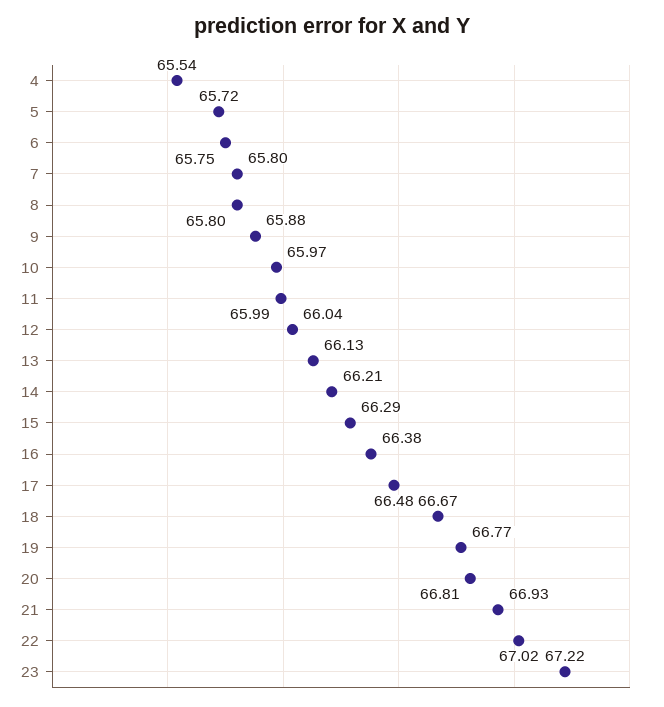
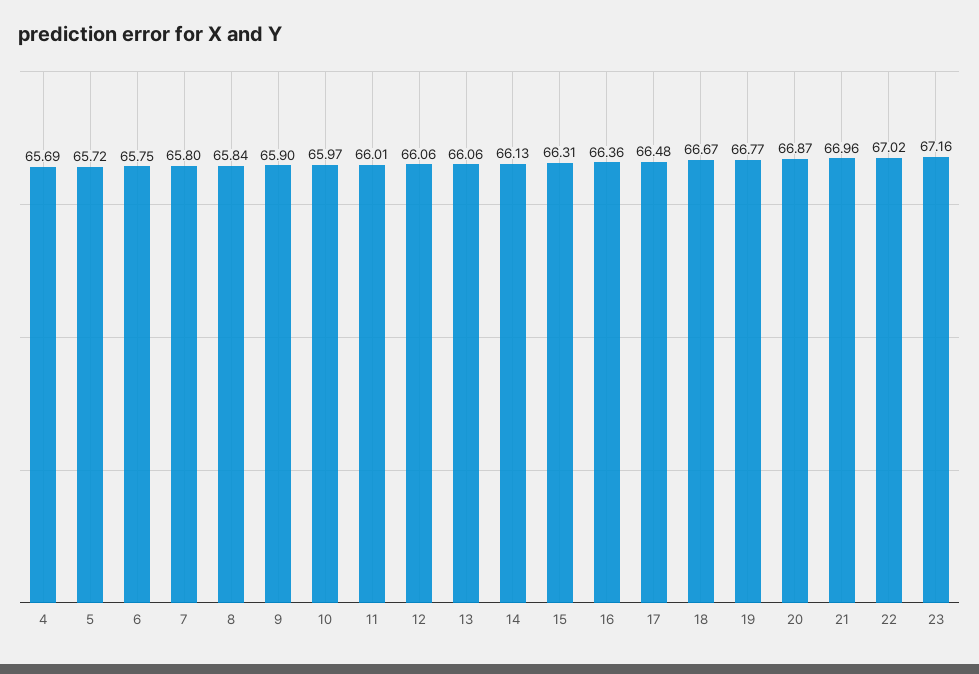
4: 65.54 -> 65.69
8: 65.8 -> 65.84
9: 65.88 -> 65.9
11: 65.99 -> 66.01
12: 66.04 -> 66.06
13: 66.13 -> 66.06
14: 66.21 -> 66.13
15: 66.29 -> 66.31
16: 66.38 -> 66.36
20: 66.81 -> 66.87
21: 66.93 -> 66.96
23: 67.22 -> 67.16

